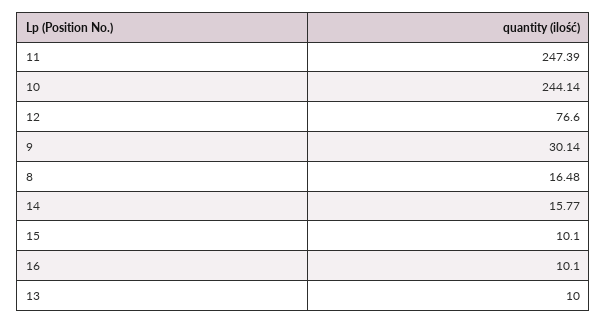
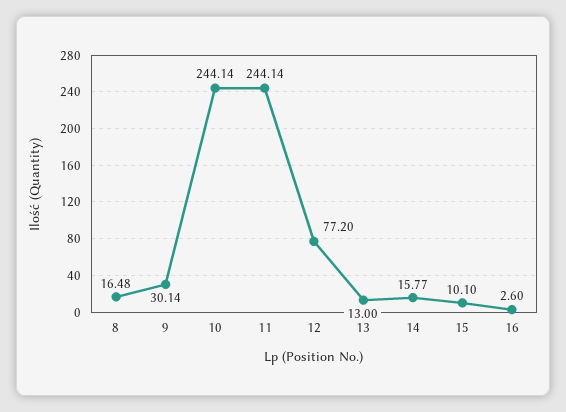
11: 247.39 -> 244.14
12: 76.6 -> 77.2
16: 10.1 -> 2.6
13: 10 -> 13

